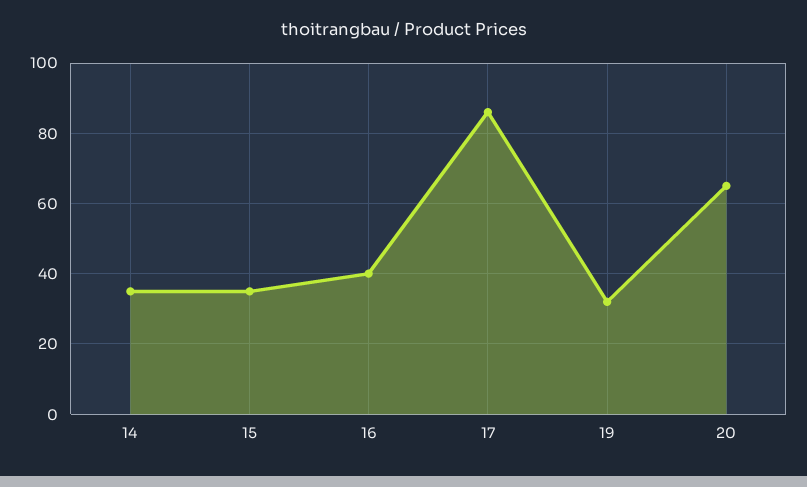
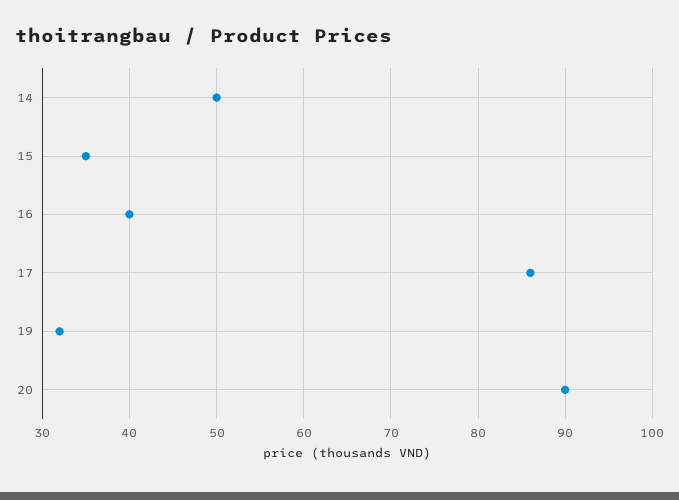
14: 35 -> 50
20: 65 -> 90

